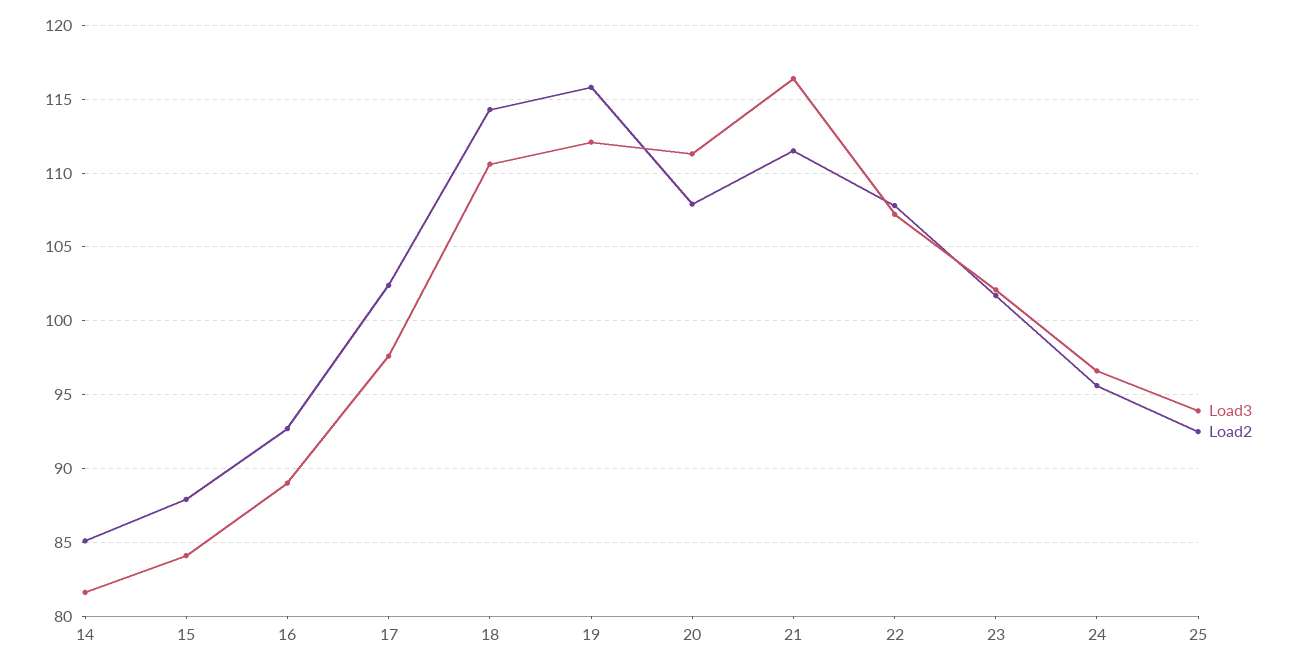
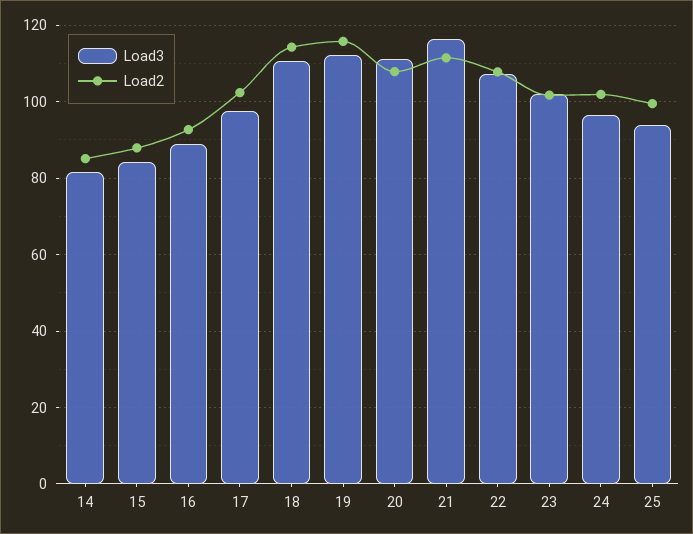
Load2, 24: 95.5 -> 102
Load2, 25: 92.5 -> 100

